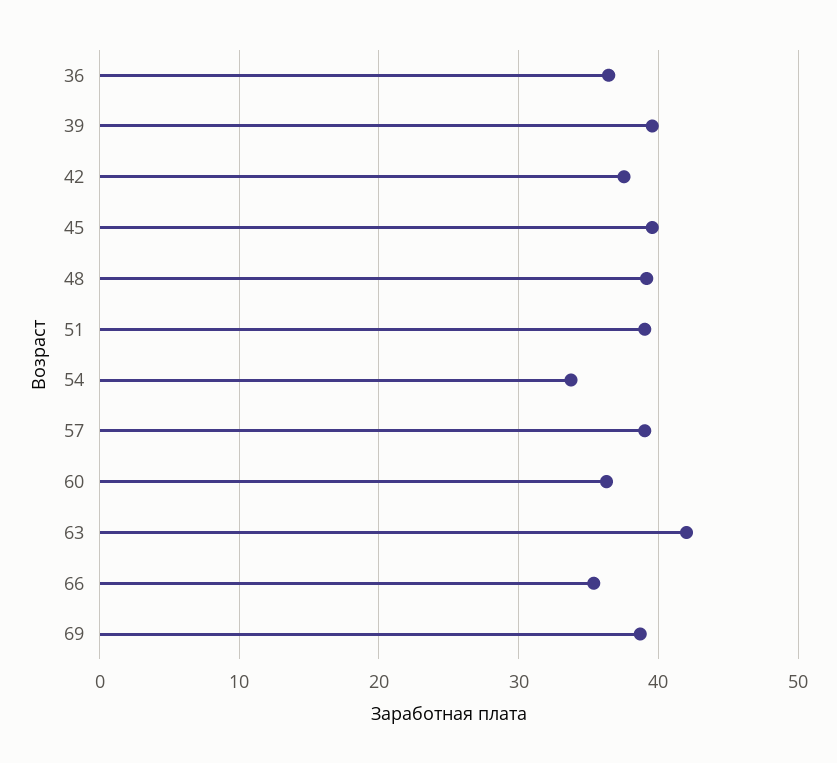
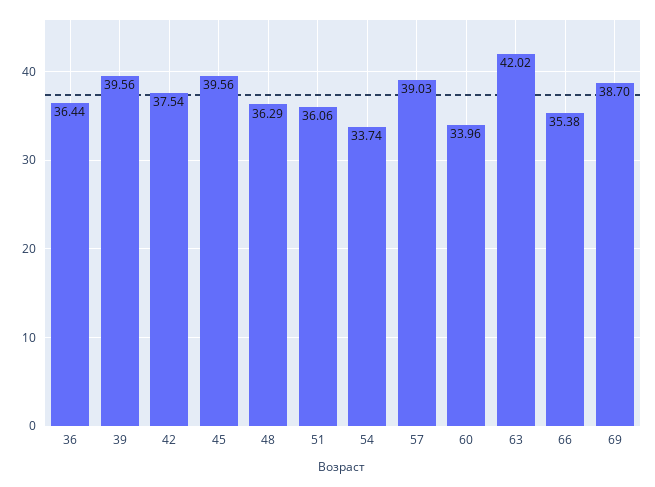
48: 39 -> 36.29
51: 39 -> 36.06
60: 36 -> 33.96

